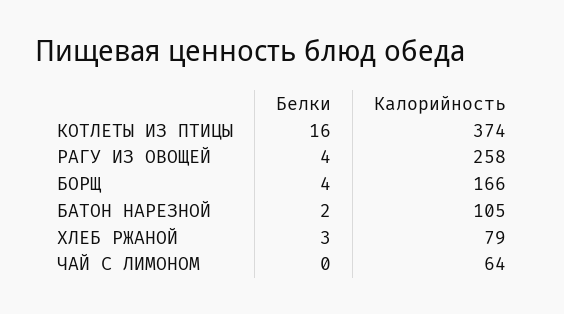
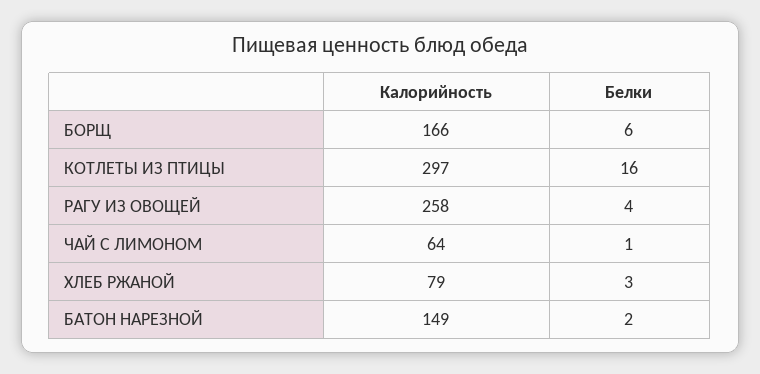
Калорийность, КОТЛЕТЫ ИЗ ПТИЦЫ: 374 -> 297
Белки, БОРЩ: 4 -> 6
Калорийность, БАТОН НАРЕЗНОЙ: 105 -> 149
Белки, ЧАЙ С ЛИМОНОМ: 0 -> 1

